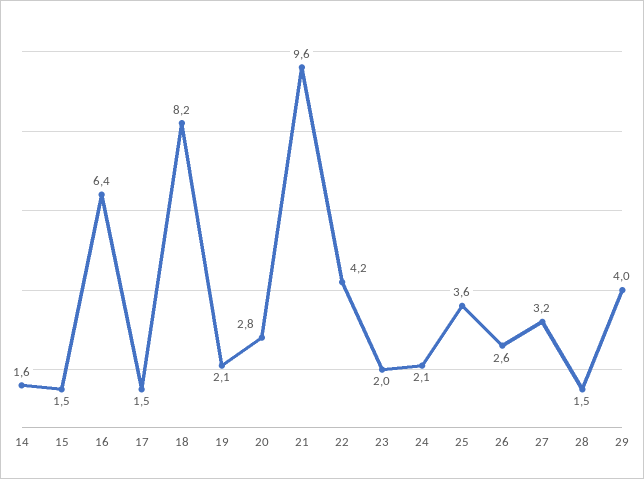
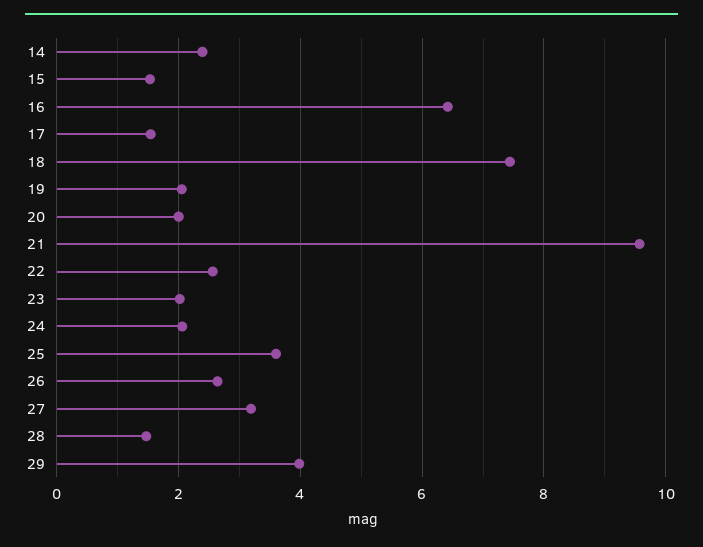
14: 1.6 -> 2.4
18: 8.2 -> 7.4
20: 2.8 -> 2
22: 4.2 -> 2.6

